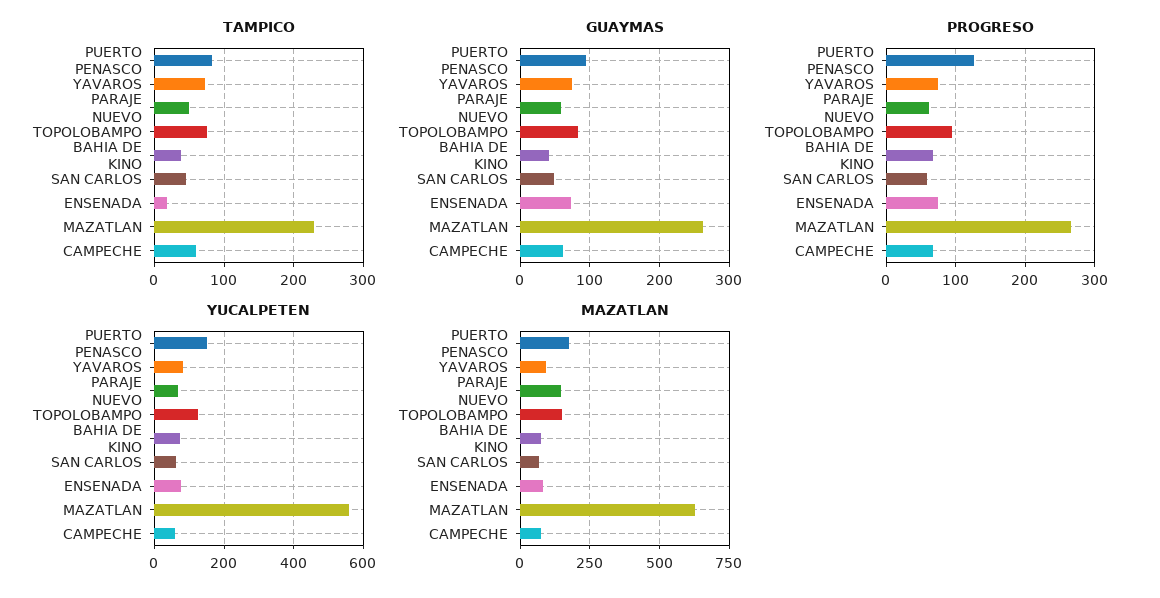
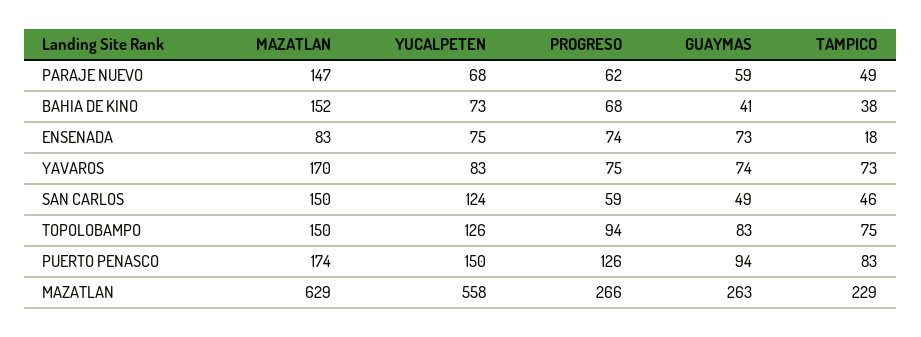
TAMPICO, CAMPECHE: 60 -> none
GUAYMAS, CAMPECHE: 60 -> none
PROGRESO, CAMPECHE: 70 -> none
YUCALPETEN, SAN CARLOS: 60 -> 124
YUCALPETEN, CAMPECHE: 60 -> none
MAZATLAN, YAVAROS: 100 -> 170
MAZATLAN, BAHIA DE KINO: 75 -> 152
MAZATLAN, SAN CARLOS: 75 -> 150
MAZATLAN, CAMPECHE: 75 -> none

